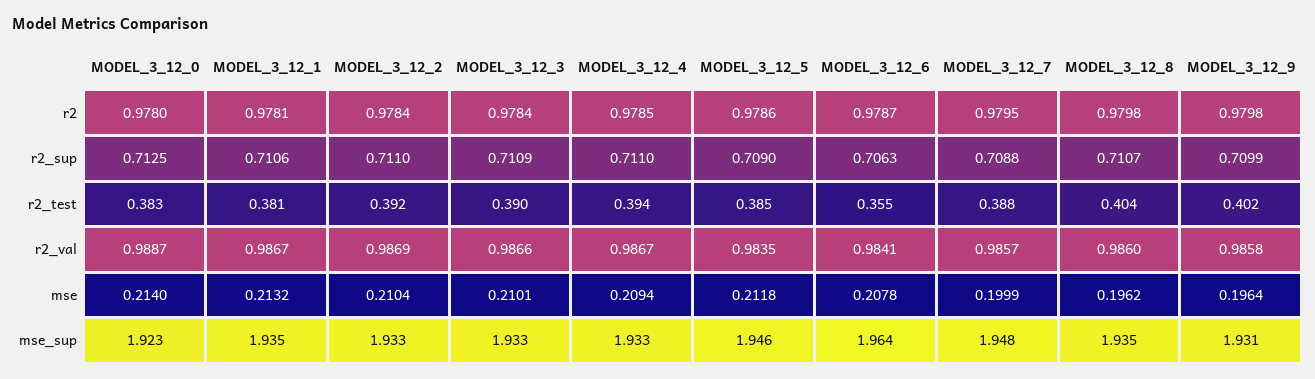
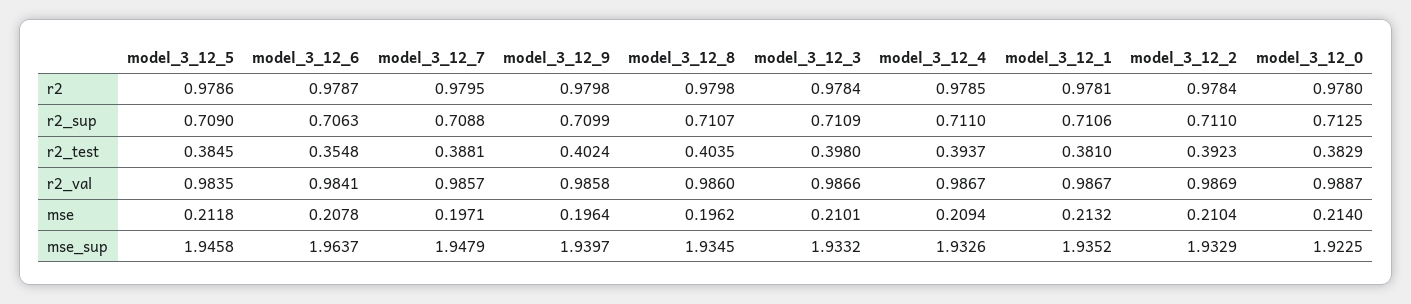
MODEL_3_12_3, r2_test: 0.39 -> 0.398
MODEL_3_12_7, mse: 0.1999 -> 0.1971
MODEL_3_12_9, mse_sup: 1.931 -> 1.9397

